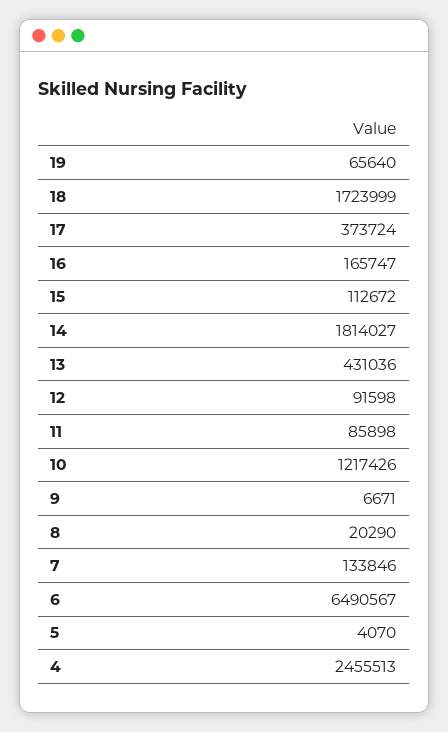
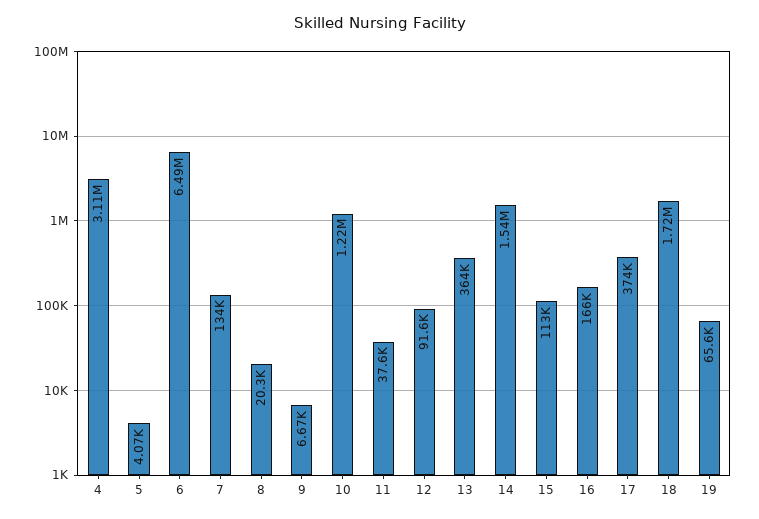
14: 1814027 -> 1540000
13: 431036 -> 364000
11: 85898 -> 37600
4: 2455513 -> 3110000

